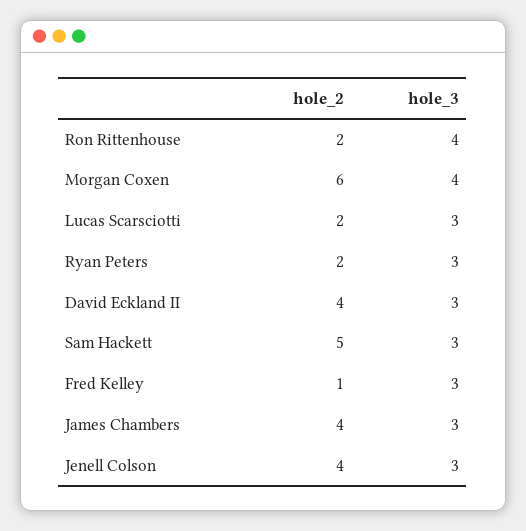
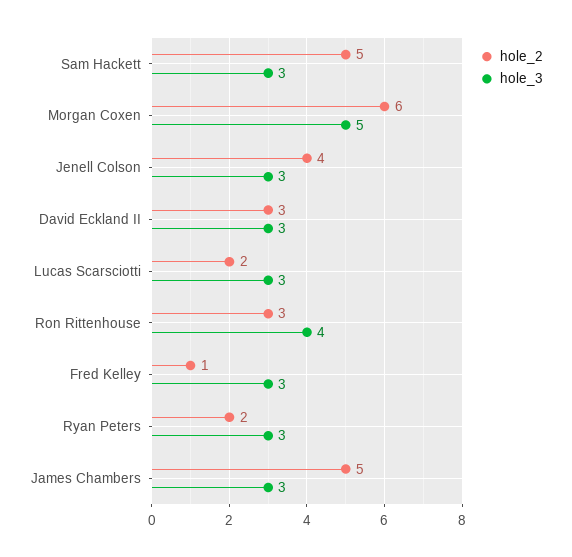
hole_2, Ron Rittenhouse: 2 -> 3
hole_3, Morgan Coxen: 4 -> 5
hole_2, David Eckland II: 4 -> 3
hole_2, James Chambers: 4 -> 5

